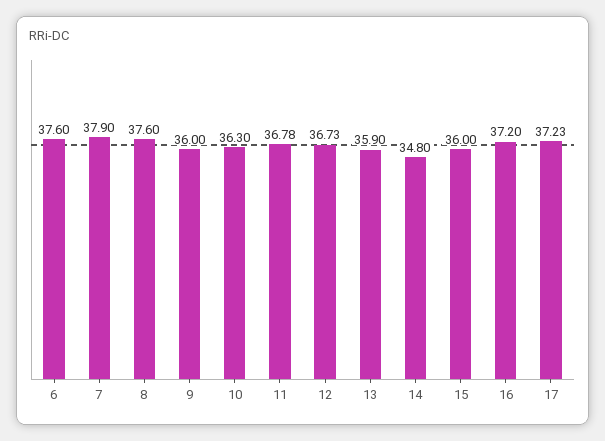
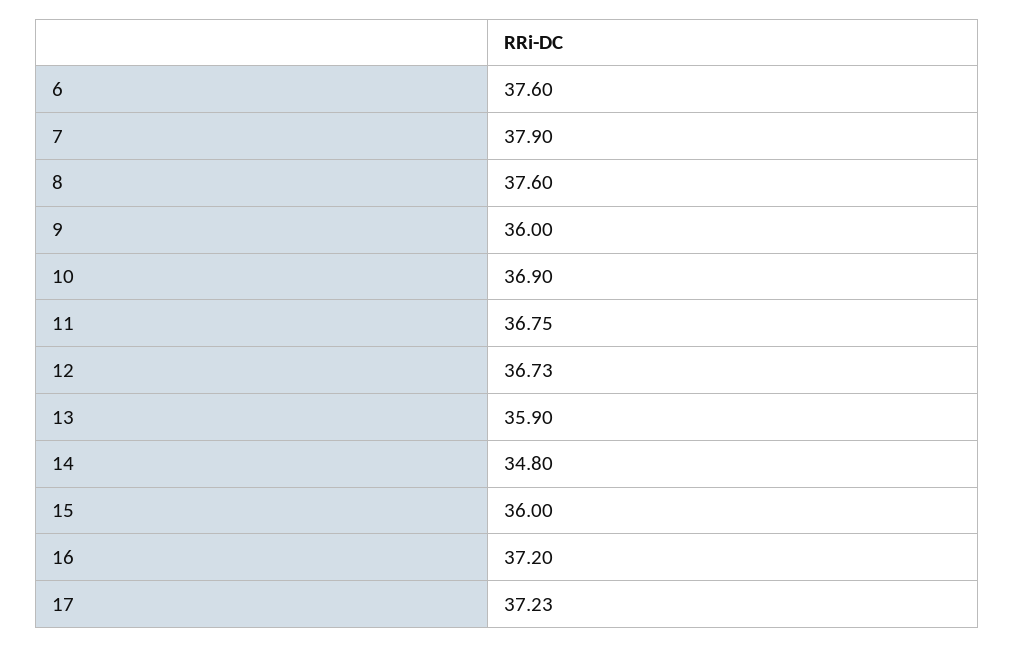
10: 36.3 -> 36.9
11: 36.78 -> 36.75

